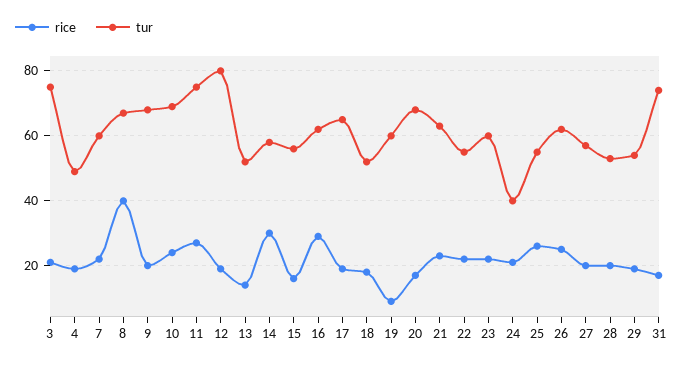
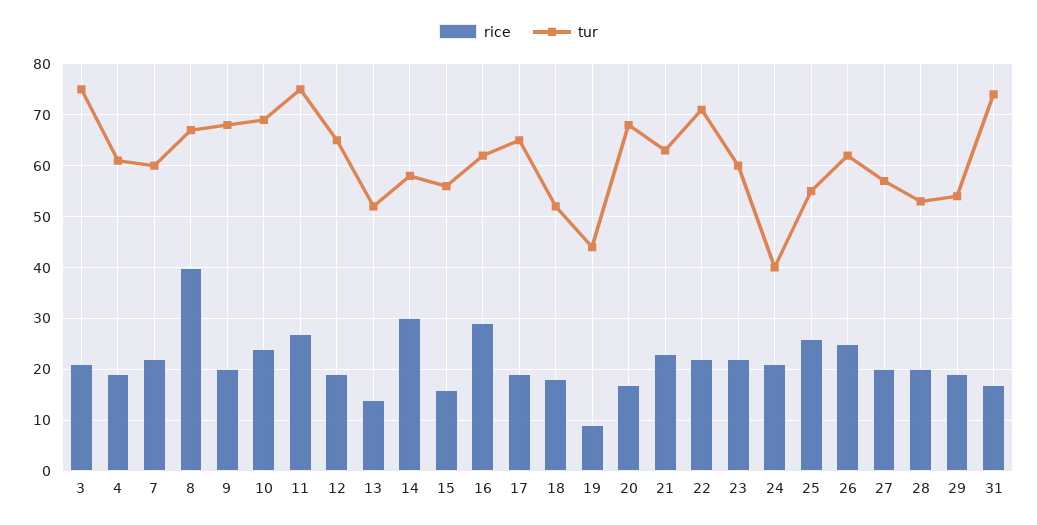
tur, 4: 50 -> 60
tur, 12: 80 -> 65
tur, 19: 60 -> 45
tur, 22: 55 -> 70

